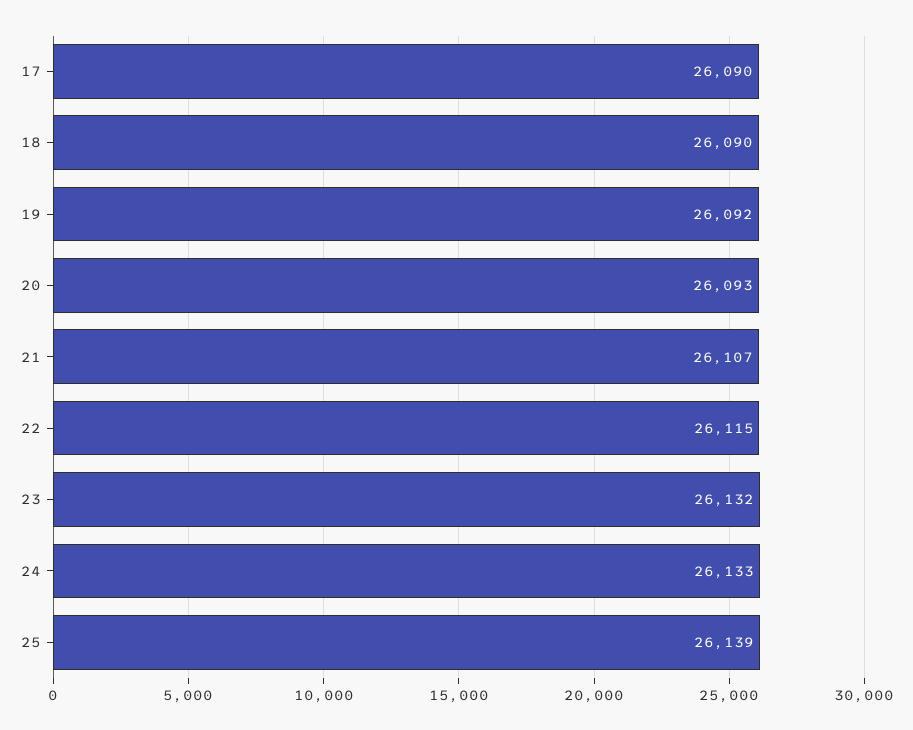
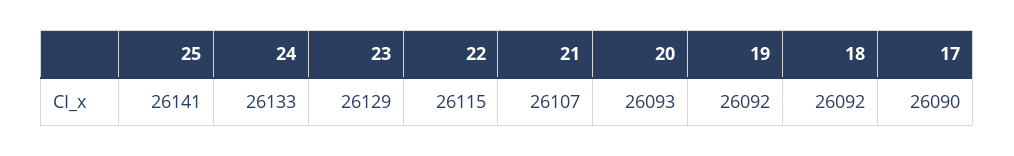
18: 26090 -> 26092
23: 26132 -> 26129
25: 26139 -> 26141

